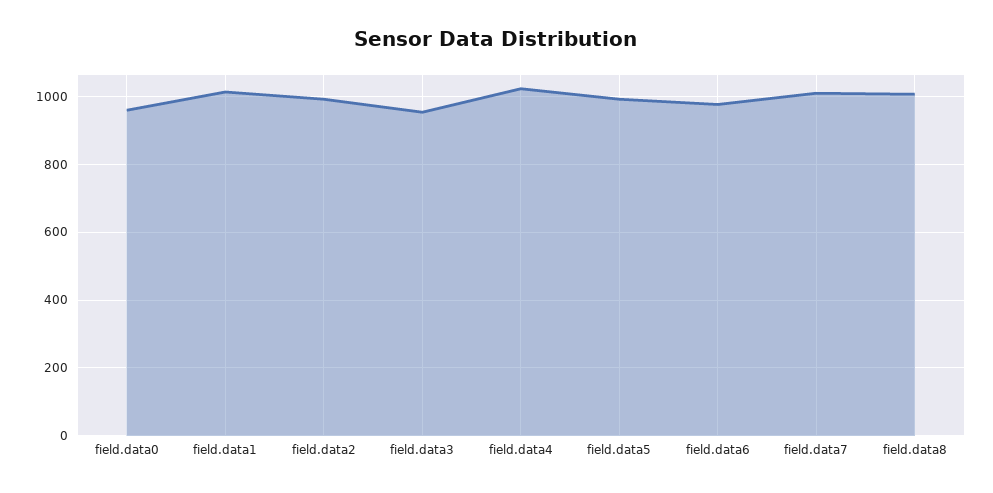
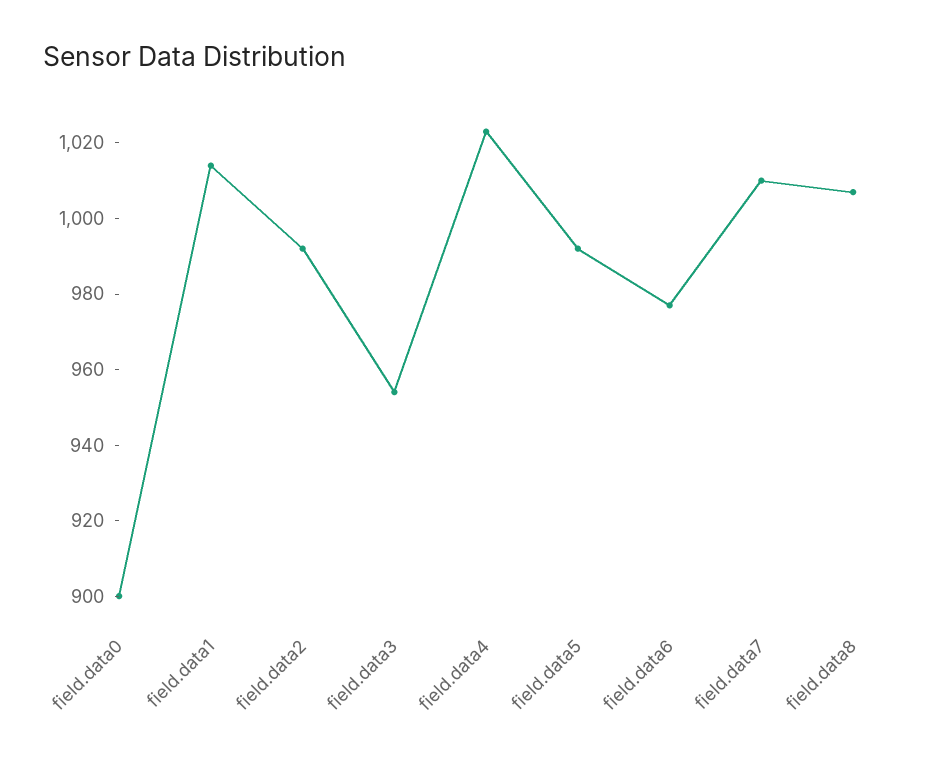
field.data0: 960 -> 900

